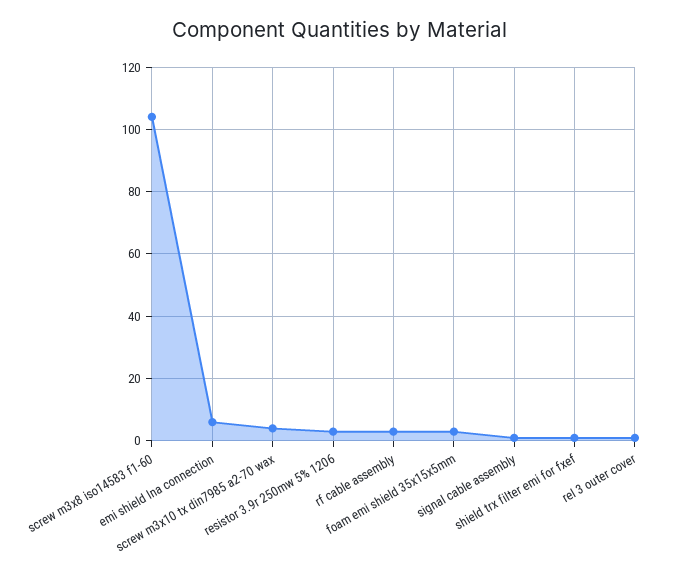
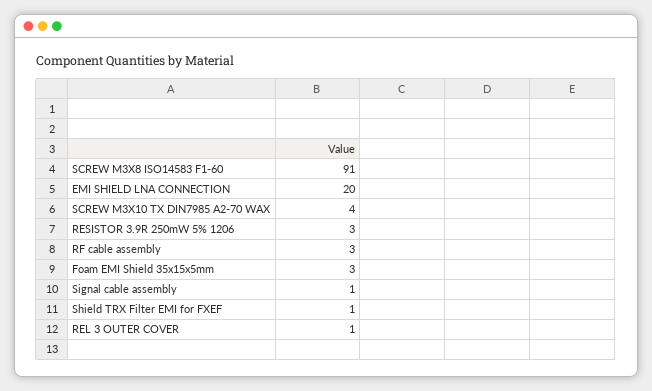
screw m3x8 iso14583 f1-60: 105 -> 91
emi shield lna connection: 5 -> 20

